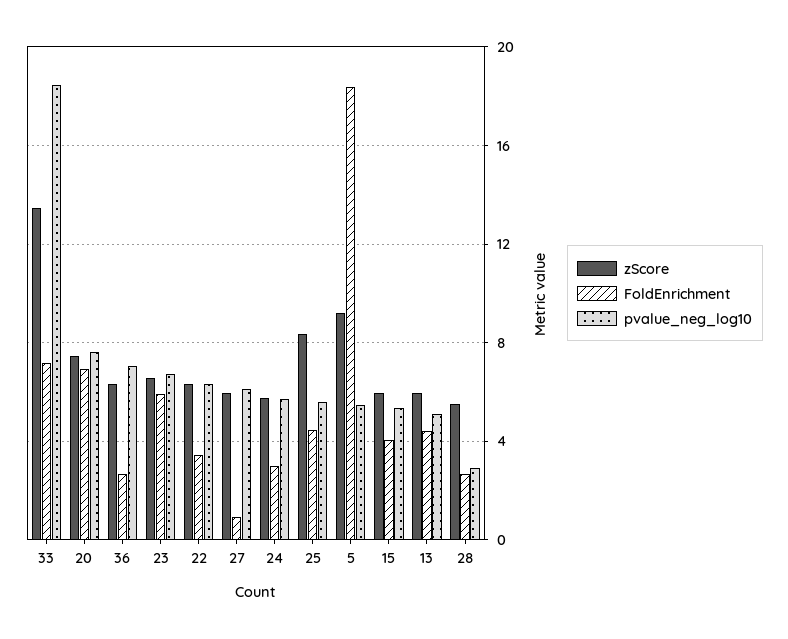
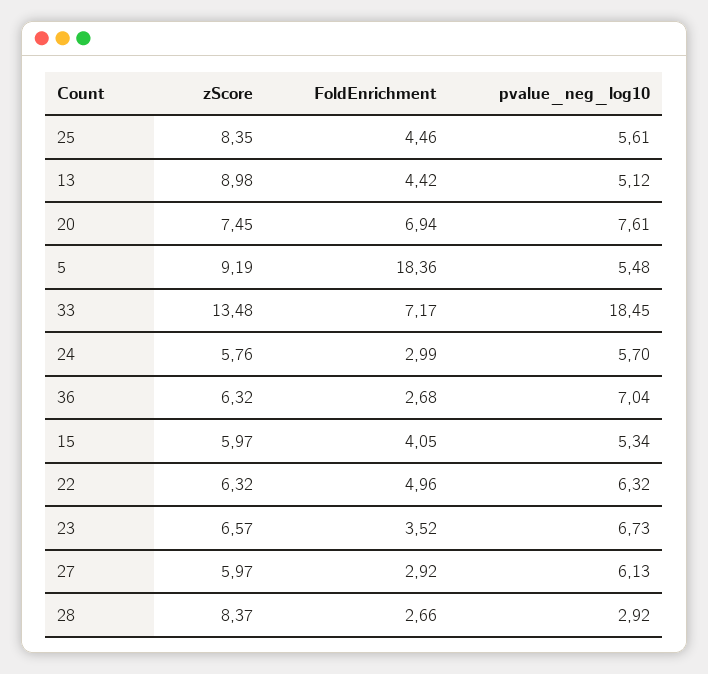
FoldEnrichment, 23: 6 -> 3.52
FoldEnrichment, 22: 3.5 -> 4.96
FoldEnrichment, 27: 1 -> 2.92
zScore, 13: 6 -> 8.98
zScore, 28: 5.5 -> 8.37

